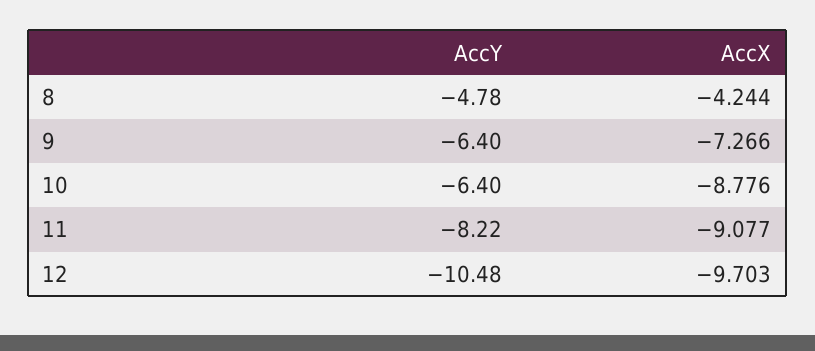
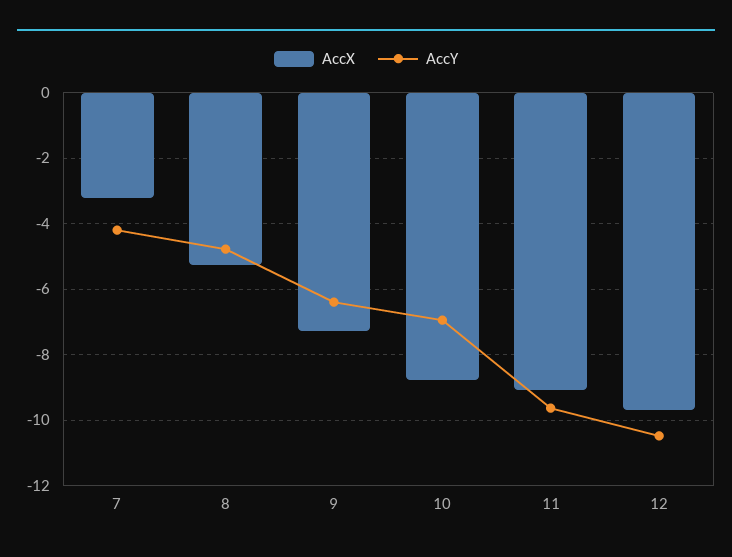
AccX, 8: -4.244 -> -5.2
AccY, 10: -6.4 -> -7
AccY, 11: -8.22 -> -9.6
AccX, 7: none -> -3.2
AccY, 7: none -> -4.2

